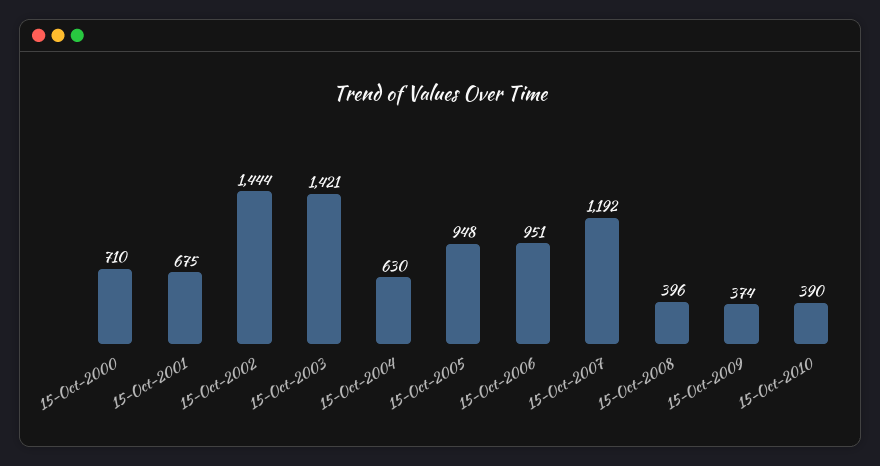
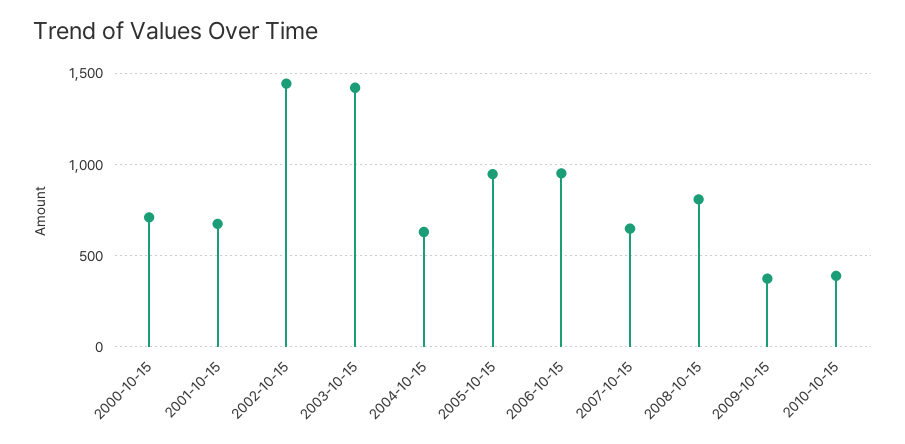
15-Oct-2007: 1192 -> 650
15-Oct-2008: 396 -> 800

